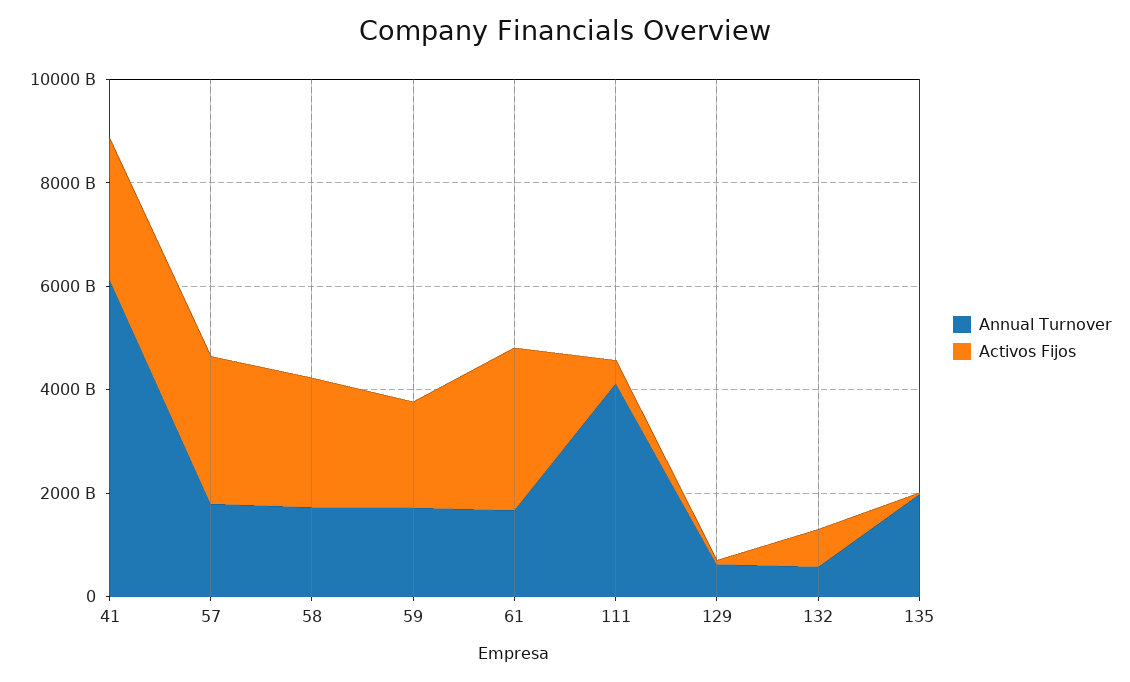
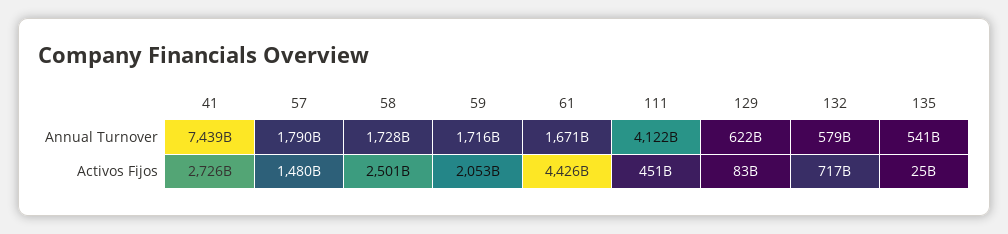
Annual Turnover, 41: 6000000000000 -> 7439000000000
Activos Fijos, 57: 3000000000000 -> 1480000000000
Activos Fijos, 61: 3000000000000 -> 4426000000000
Annual Turnover, 135: 2000000000000 -> 541000000000

